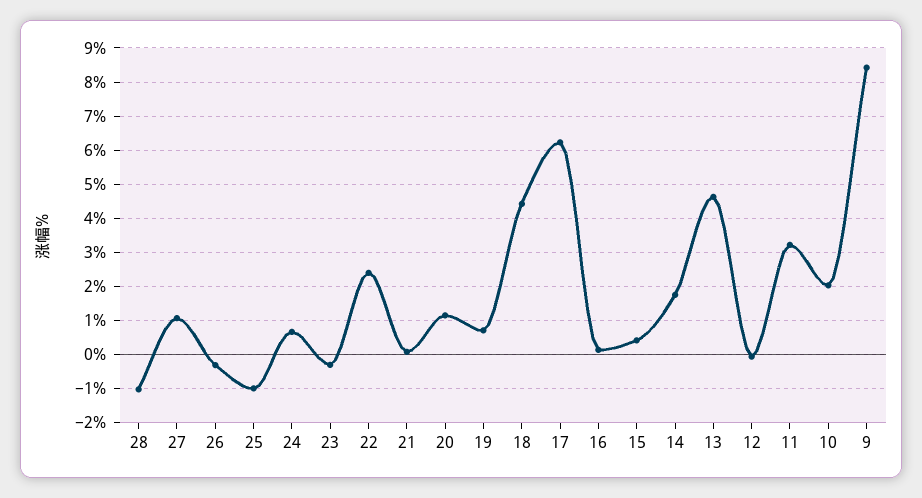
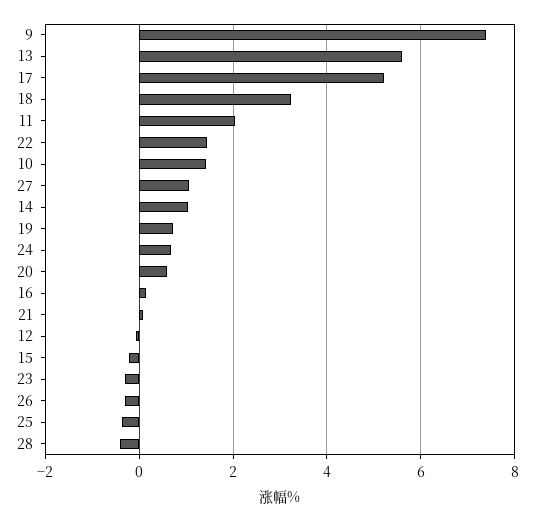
28: -1 -> -0.4
25: -1 -> -0.4
22: 2.4 -> 1.4
20: 1.2 -> 0.6
18: 4.4 -> 3.2
17: 6.2 -> 5.2
15: 0.4 -> -0.2
14: 1.8 -> 1
13: 4.6 -> 5.6
11: 3.2 -> 2
10: 2 -> 1.4
9: 8.4 -> 7.4

